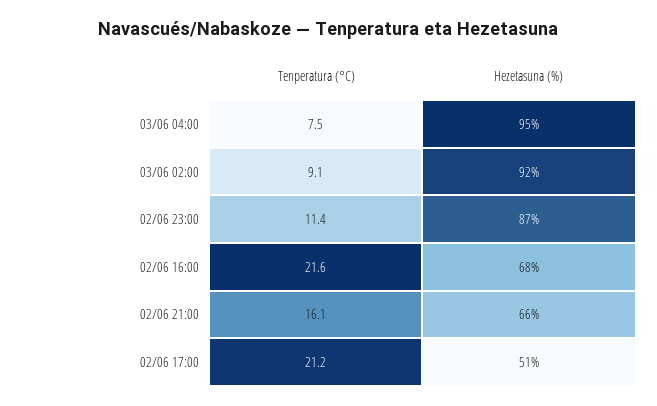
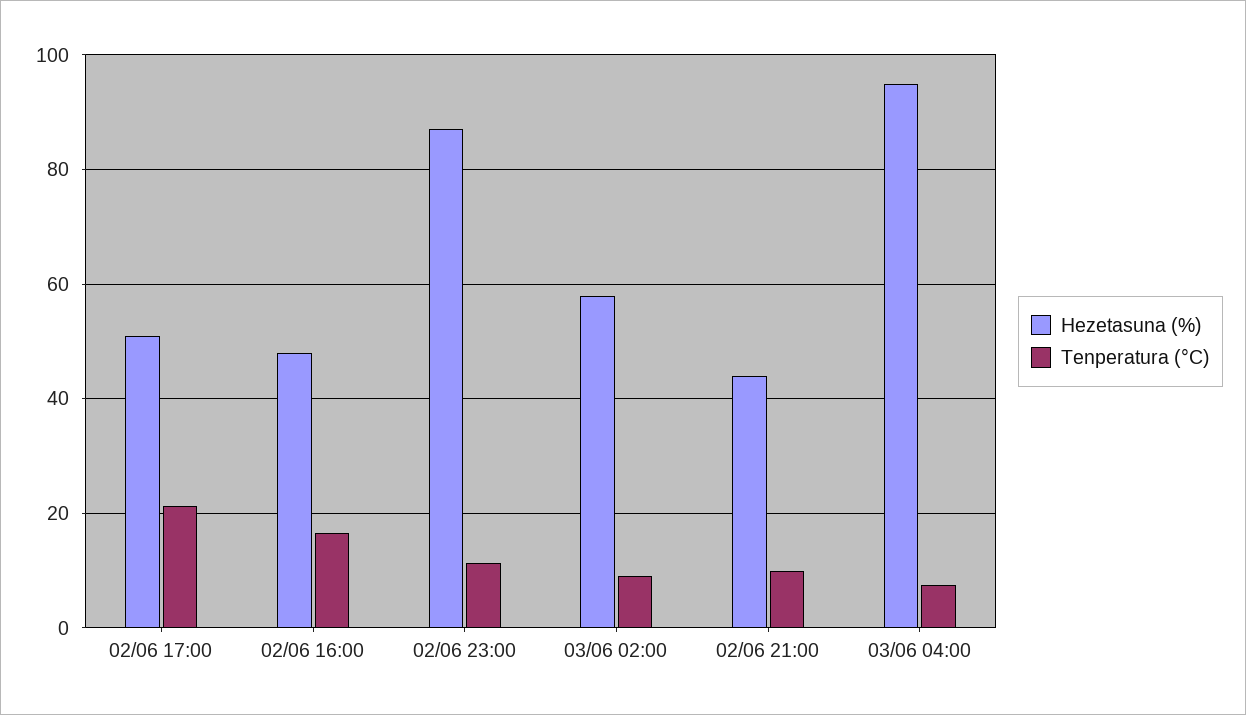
Hezetasuna (%), 03/06 02:00: 92 -> 58
Tenperatura (°C), 02/06 16:00: 21.6 -> 16
Hezetasuna (%), 02/06 16:00: 68 -> 48
Tenperatura (°C), 02/06 21:00: 16.1 -> 10
Hezetasuna (%), 02/06 21:00: 66 -> 44

